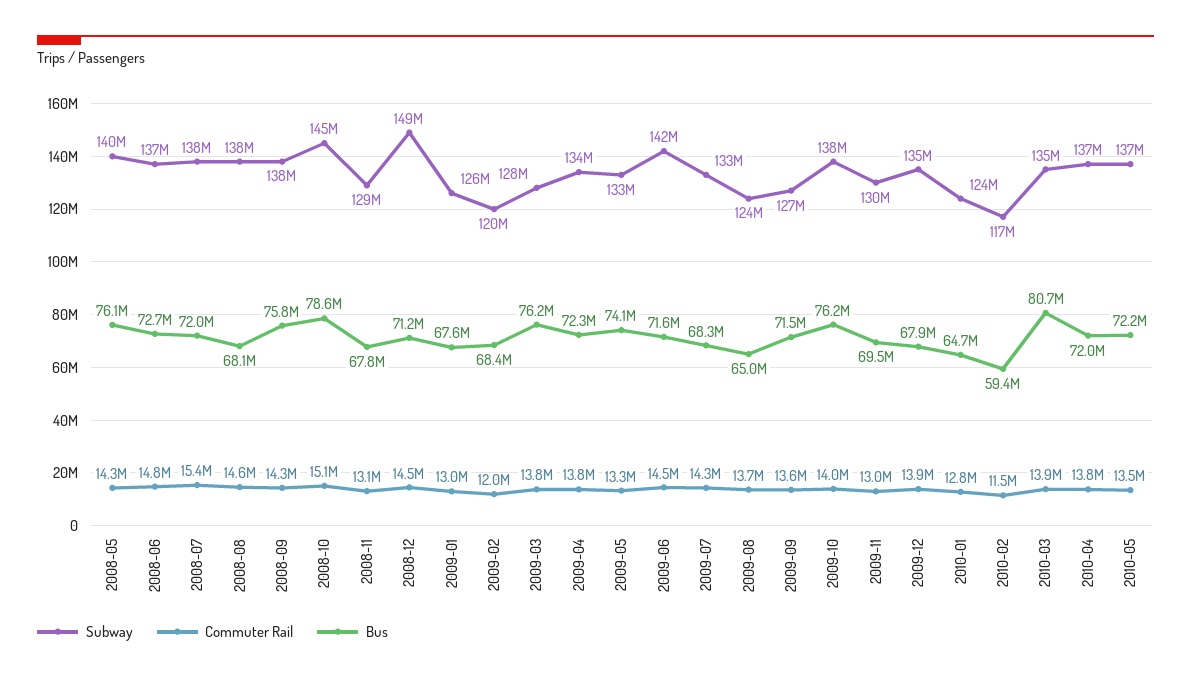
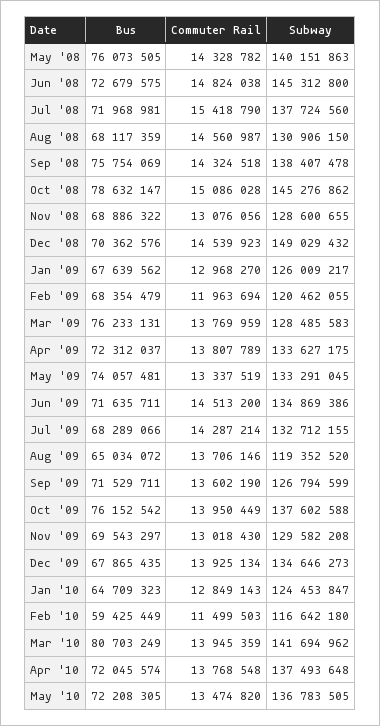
Subway, 2008-06: 137000000 -> 145312800
Subway, 2008-08: 138000000 -> 130906150
Bus, 2008-11: 67800000 -> 68886322
Bus, 2008-12: 71200000 -> 70362576
Subway, 2009-06: 142000000 -> 134869386
Subway, 2009-08: 124000000 -> 119352520
Subway, 2010-03: 135000000 -> 141694962

